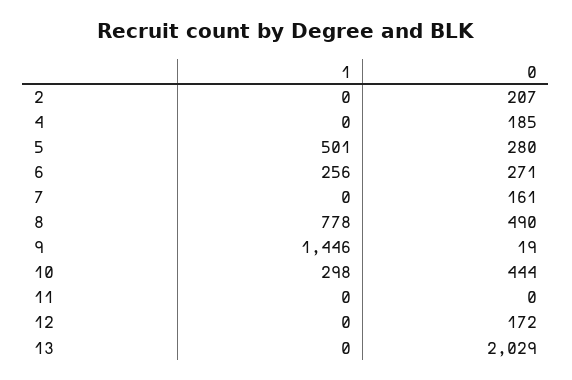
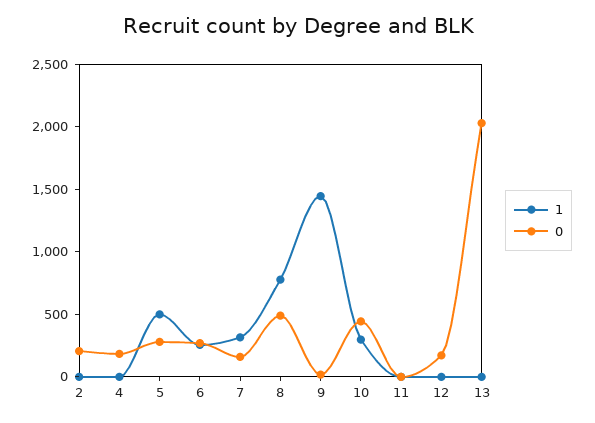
1, 7: 0 -> 300

